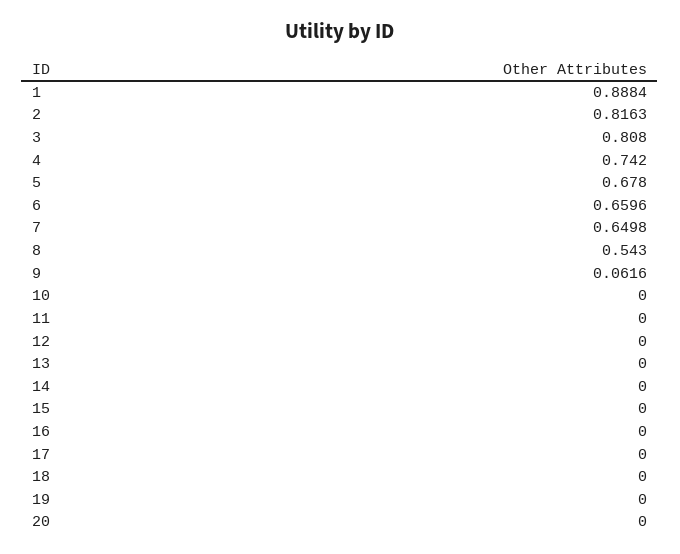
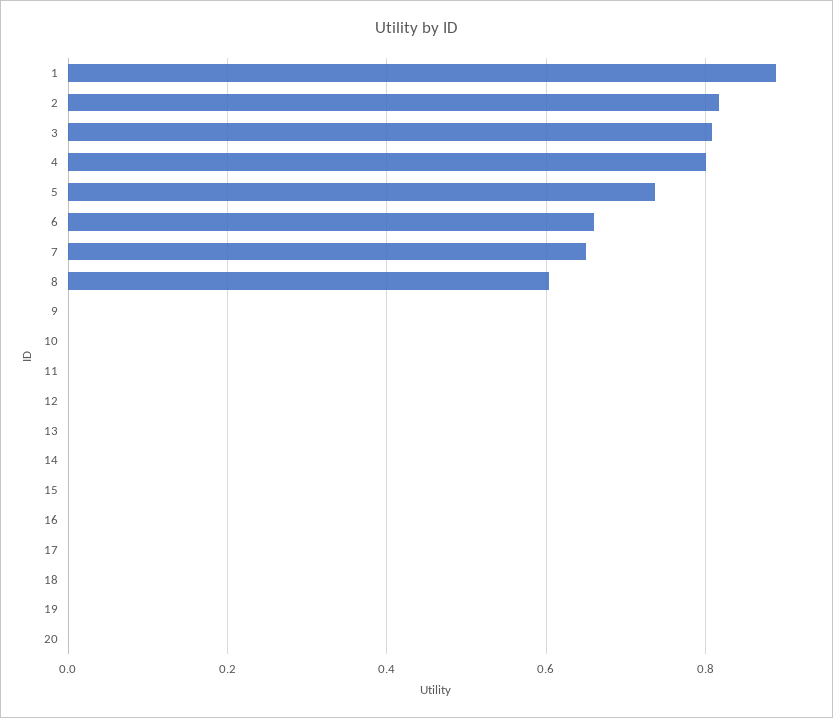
4: 0.742 -> 0.8
5: 0.678 -> 0.74
8: 0.543 -> 0.6
9: 0.0616 -> 0

